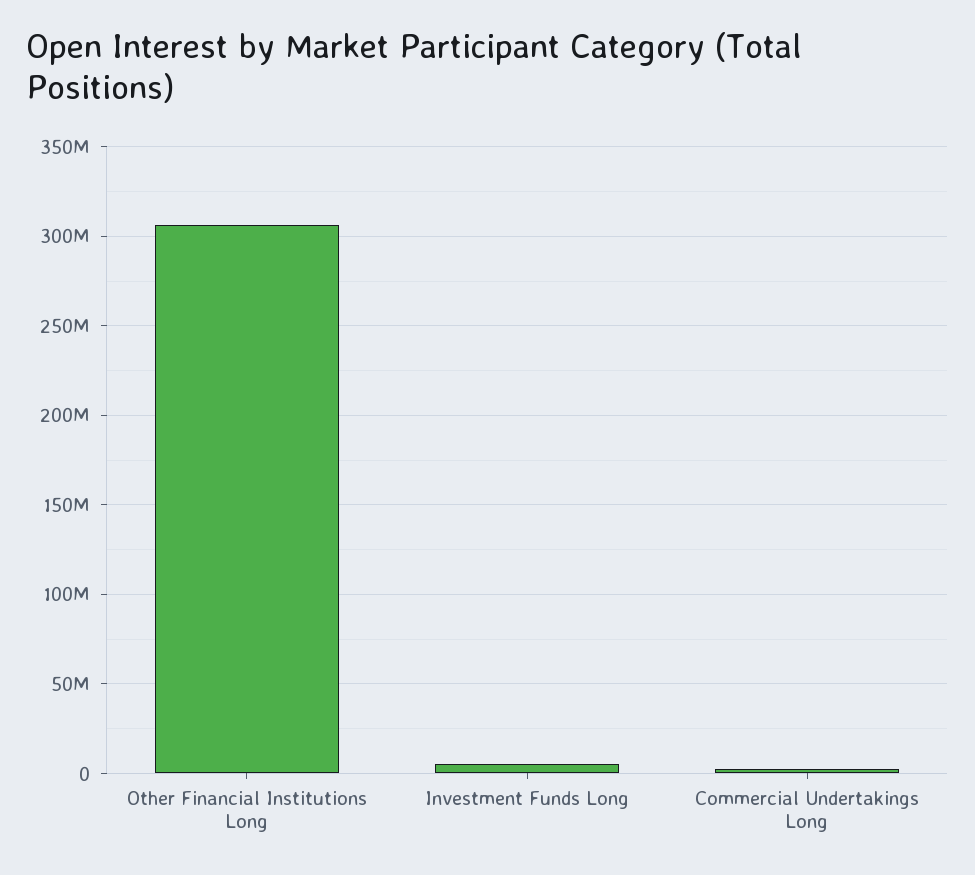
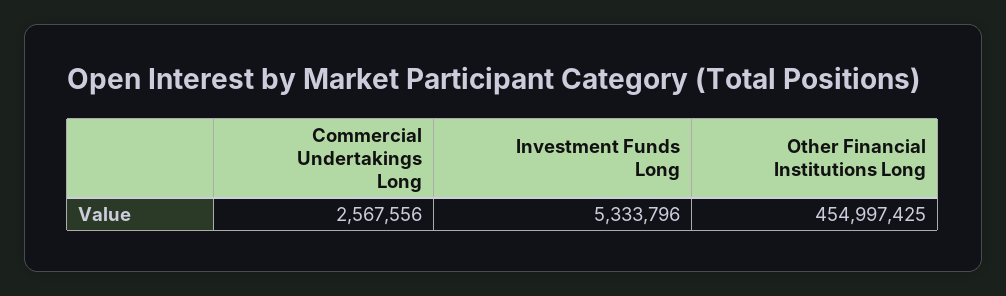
Other Financial Institutions Long: 305000000 -> 454997425

